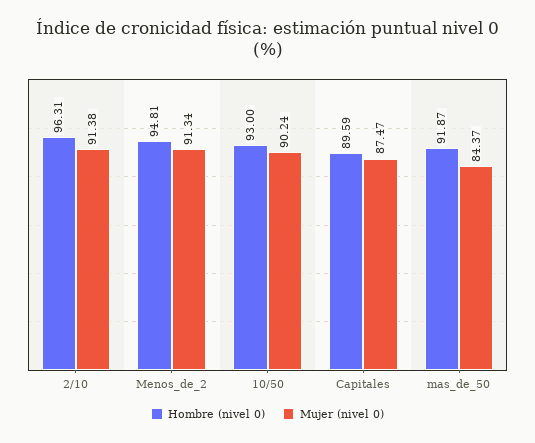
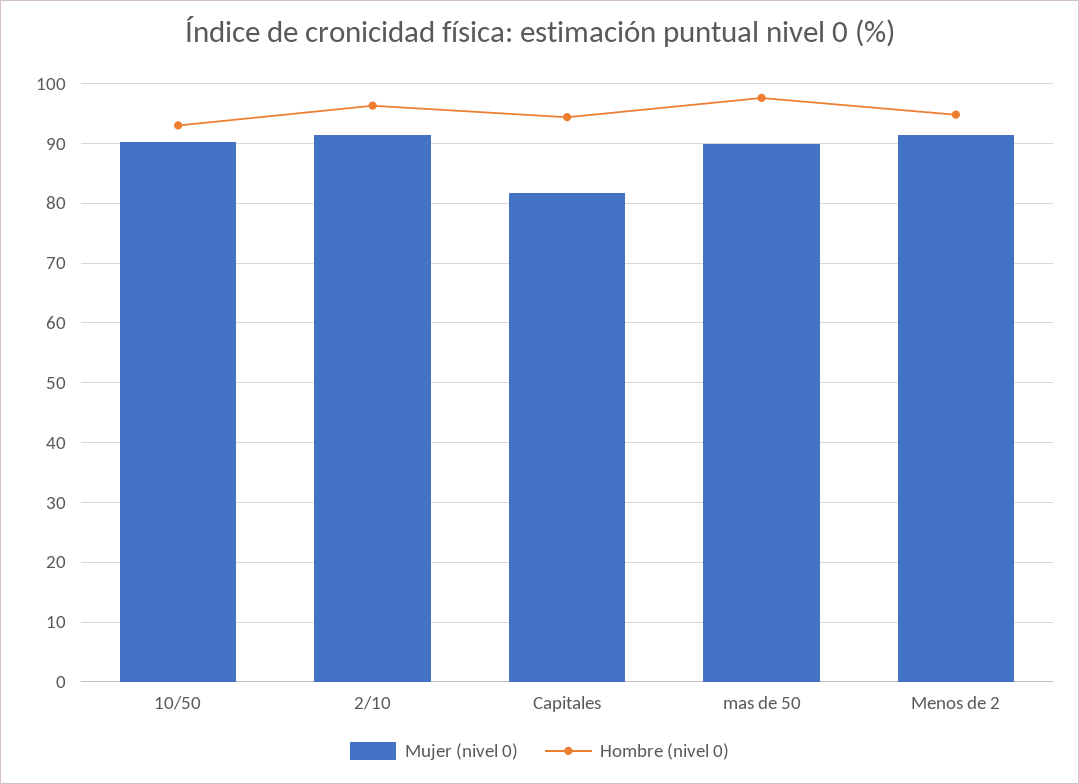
Hombre (nivel 0), Capitales: 89.59 -> 94
Mujer (nivel 0), Capitales: 87.47 -> 82
Hombre (nivel 0), mas_de_50: 91.87 -> 98
Mujer (nivel 0), mas_de_50: 84.37 -> 90

